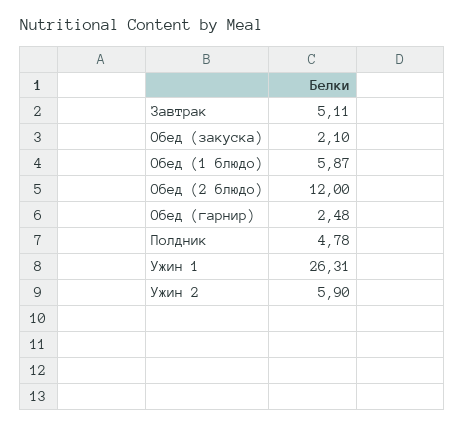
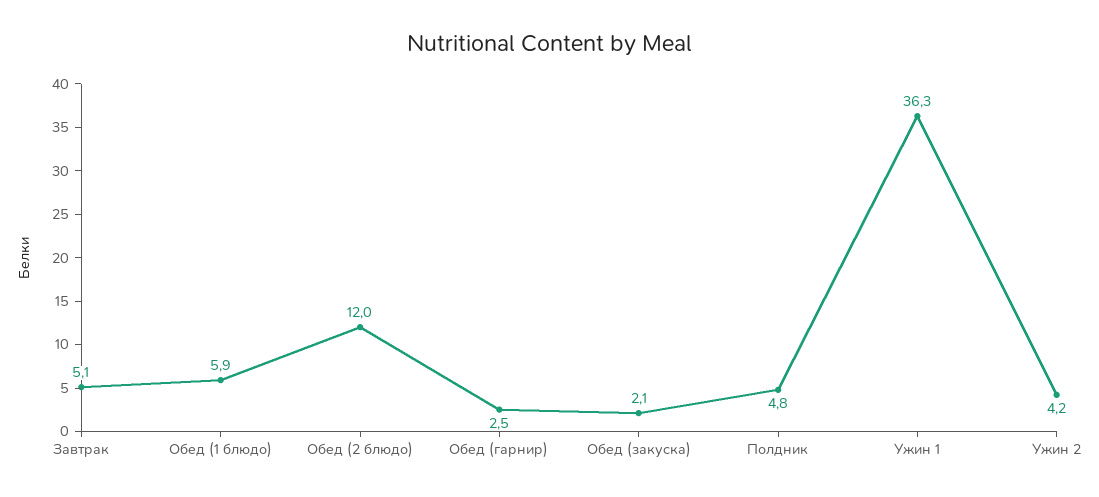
Ужин 1: 26.31 -> 36.3
Ужин 2: 5.9 -> 4.2

